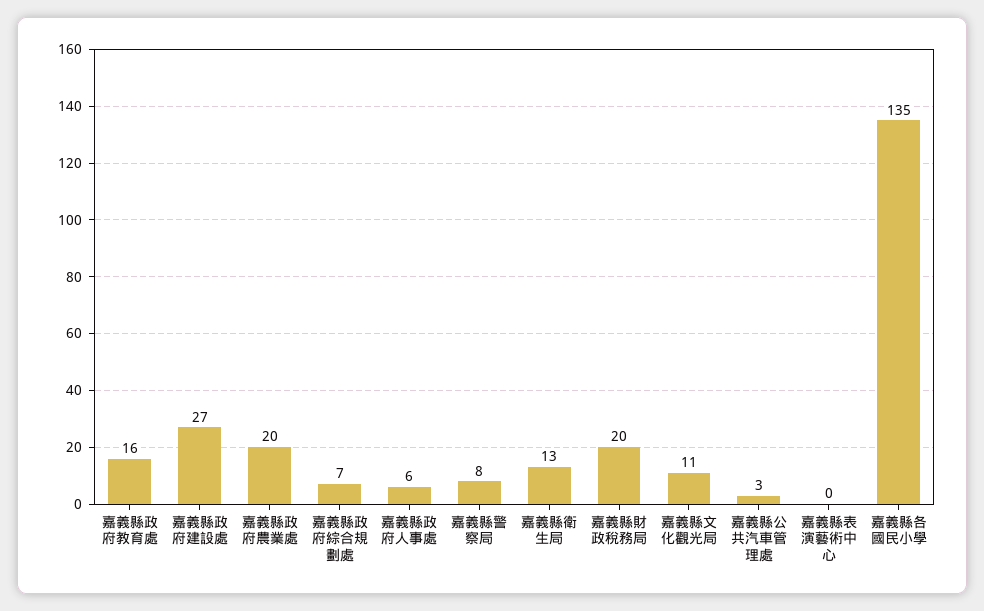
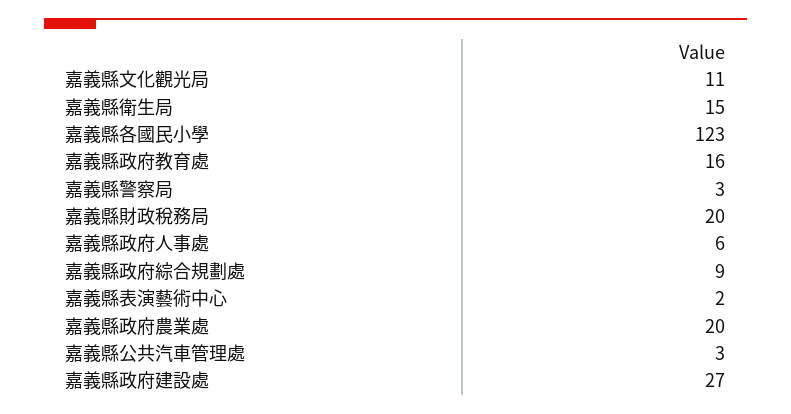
嘉義縣政府綜合規劃處: 7 -> 9
嘉義縣警察局: 8 -> 3
嘉義縣衛生局: 13 -> 15
嘉義縣表演藝術中心: 0 -> 2
嘉義縣各國民小學: 135 -> 123

